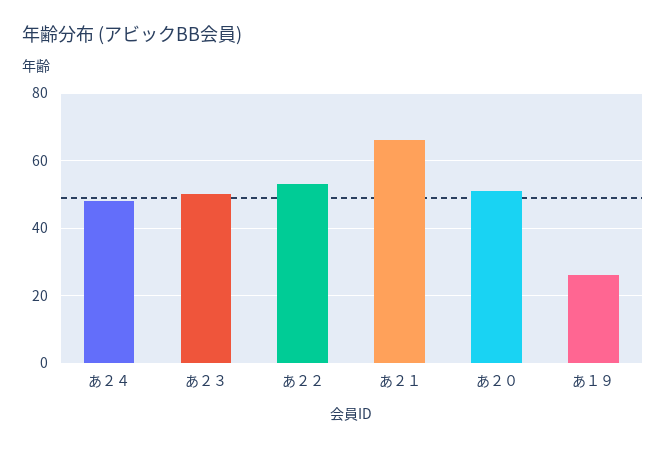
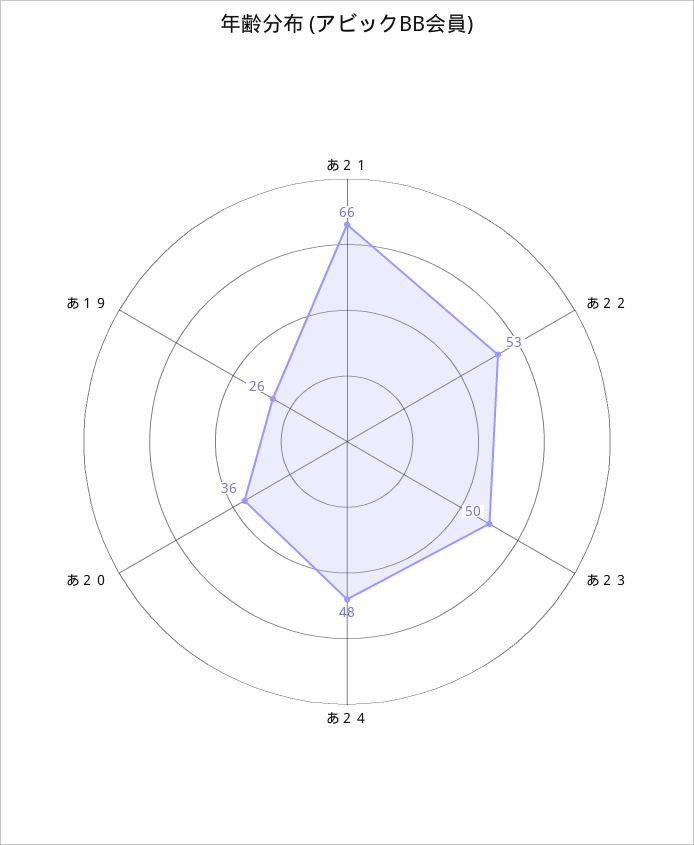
あ２０: 50 -> 36

